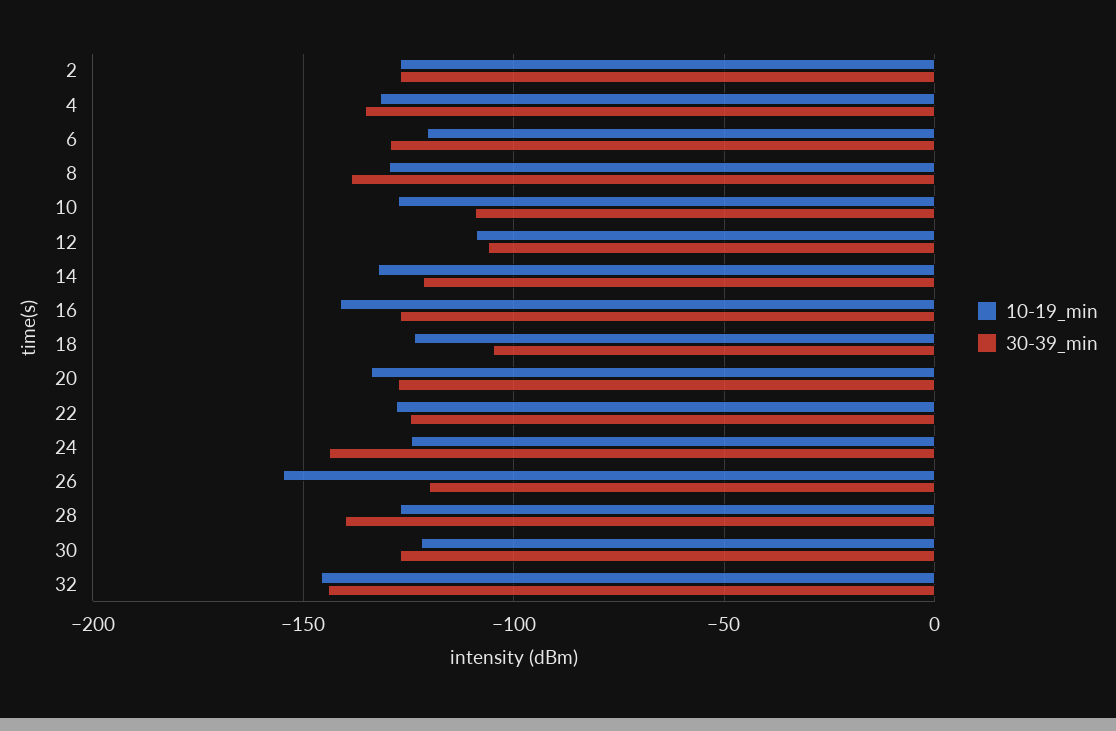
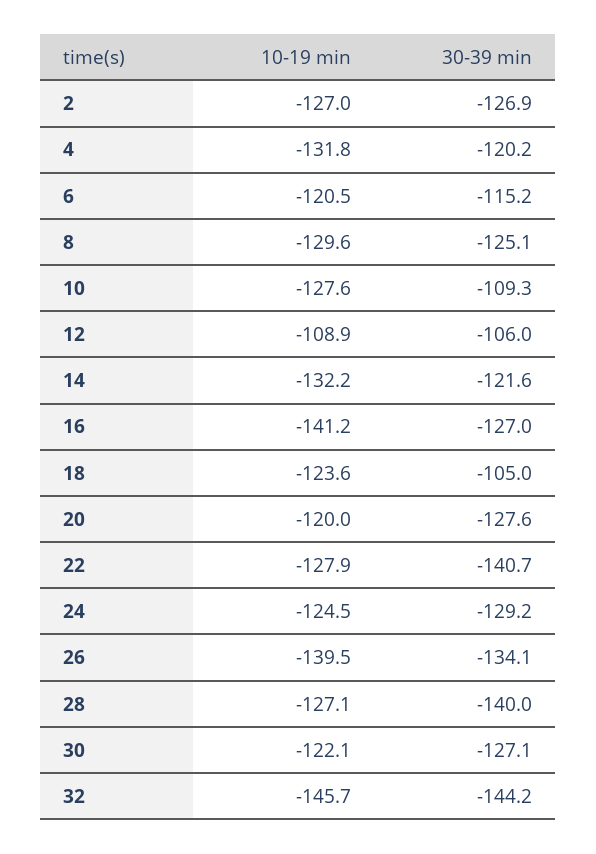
30-39_min, 4: -135 -> -120.2
30-39_min, 6: -130 -> -115.2
30-39_min, 8: -140 -> -125.1
10-19_min, 20: -135 -> -120
30-39_min, 22: -125 -> -140.7
30-39_min, 24: -145 -> -129.2
10-19_min, 26: -155 -> -139.5
30-39_min, 26: -120 -> -134.1

